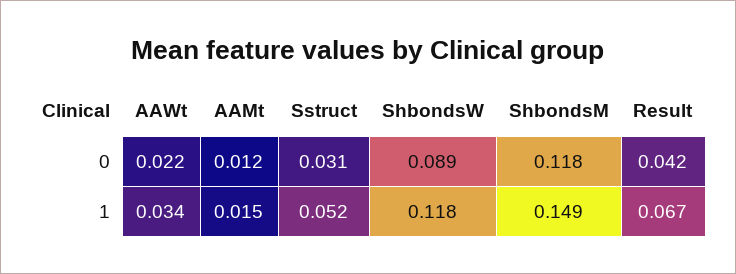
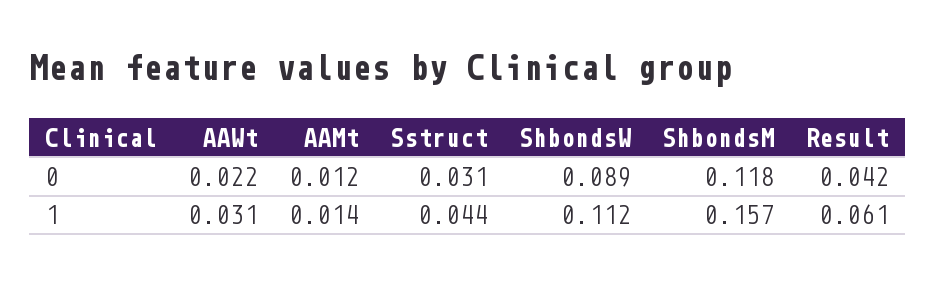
AAWt, 1: 0.034 -> 0.031
AAMt, 1: 0.015 -> 0.014
Sstruct, 1: 0.052 -> 0.044
ShbondsW, 1: 0.118 -> 0.112
ShbondsM, 1: 0.149 -> 0.157
Result, 1: 0.067 -> 0.061

